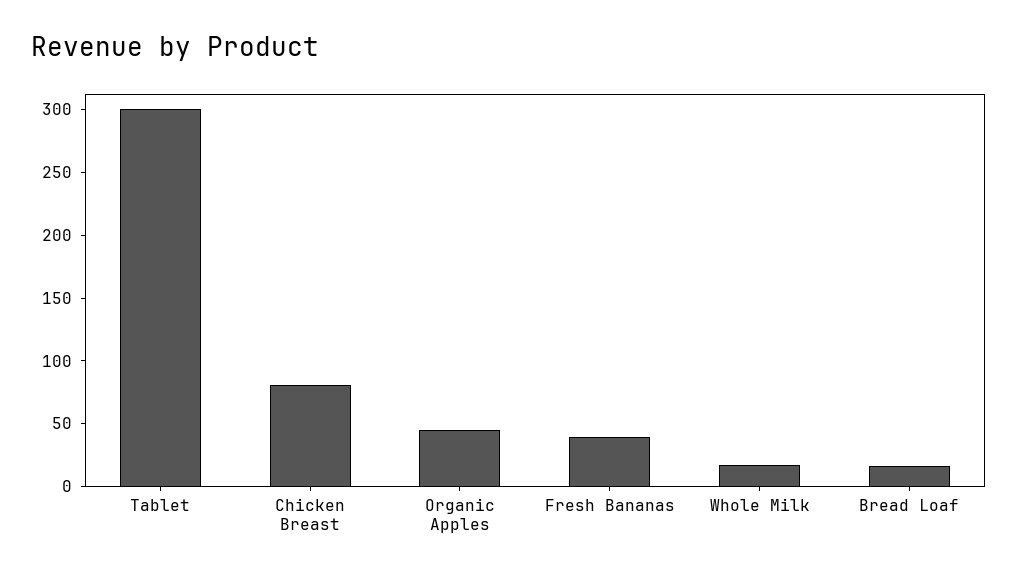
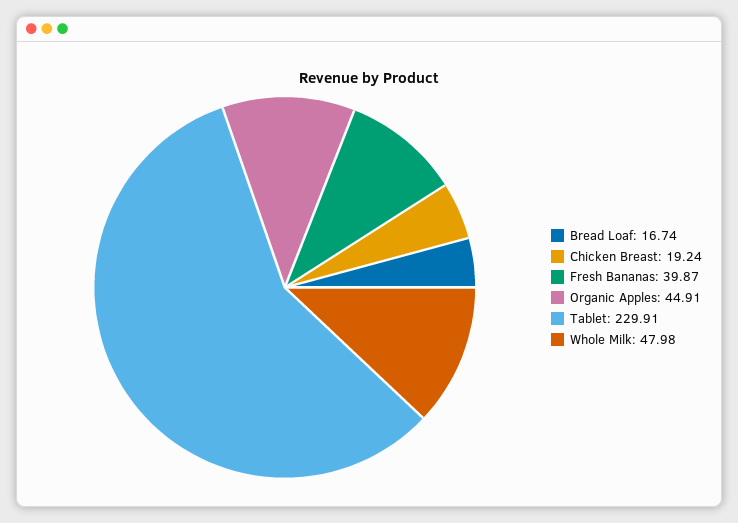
Tablet: 300 -> 229.91
Chicken Breast: 80 -> 19.24
Whole Milk: 20 -> 47.98

